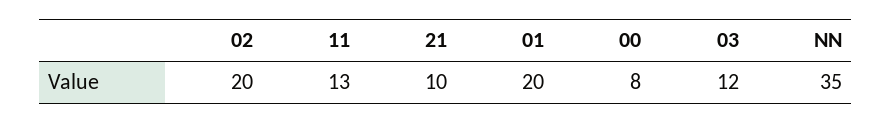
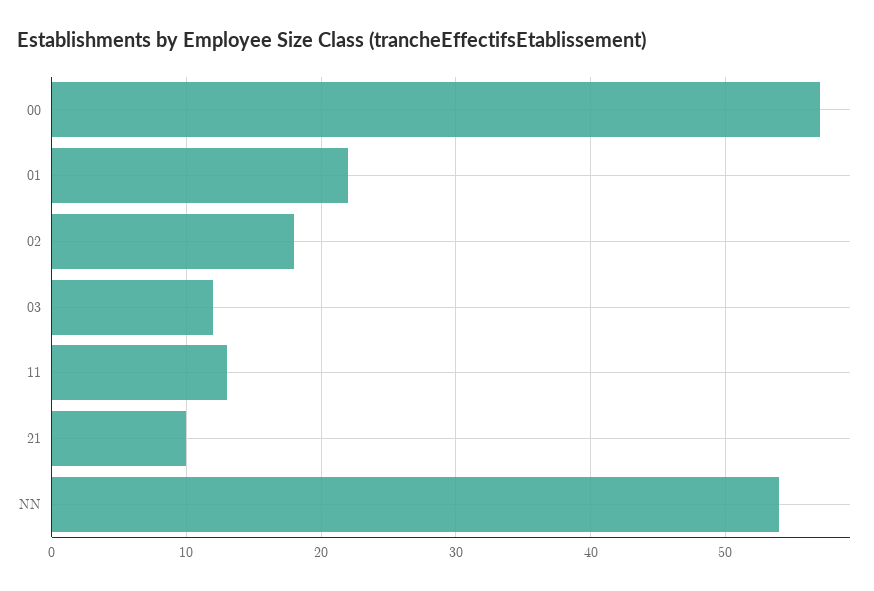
02: 20 -> 18
01: 20 -> 22
00: 8 -> 57
NN: 35 -> 54

